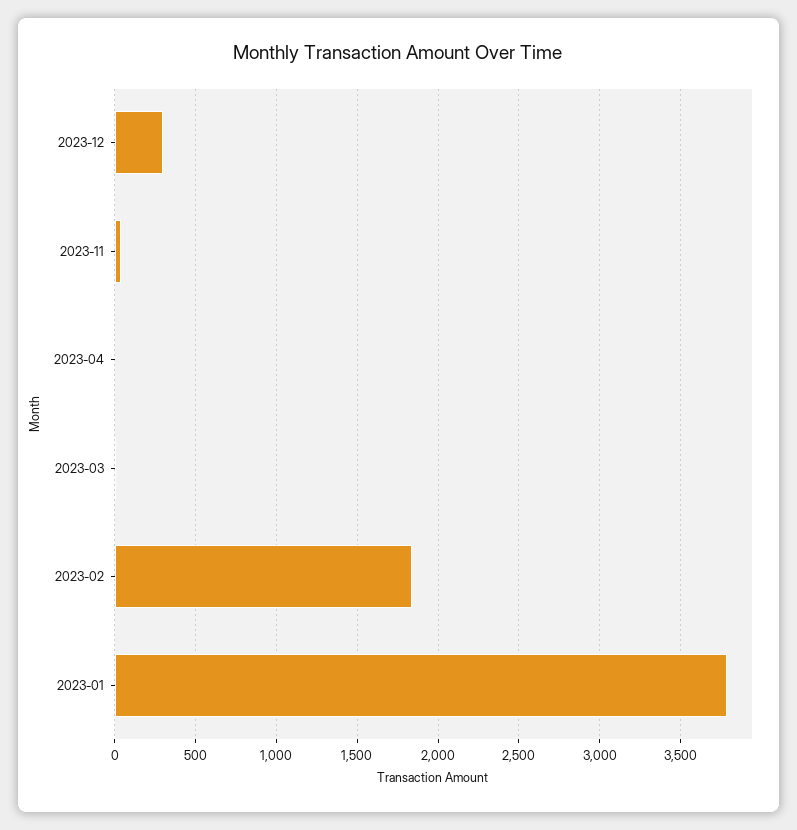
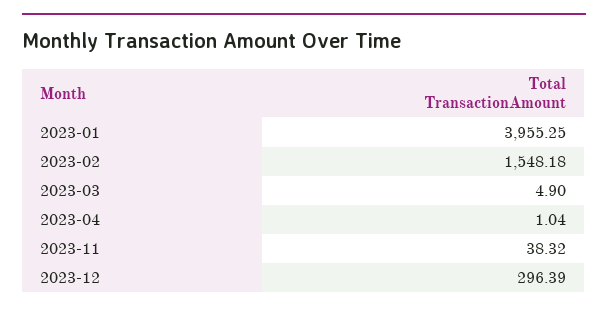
2023-02: 1850 -> 1548.18
2023-01: 3800 -> 3955.25

